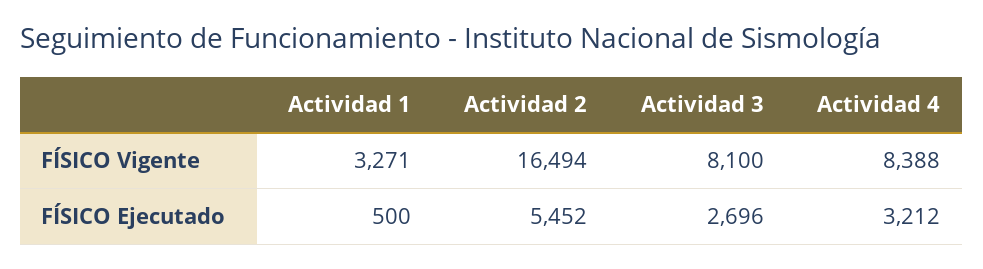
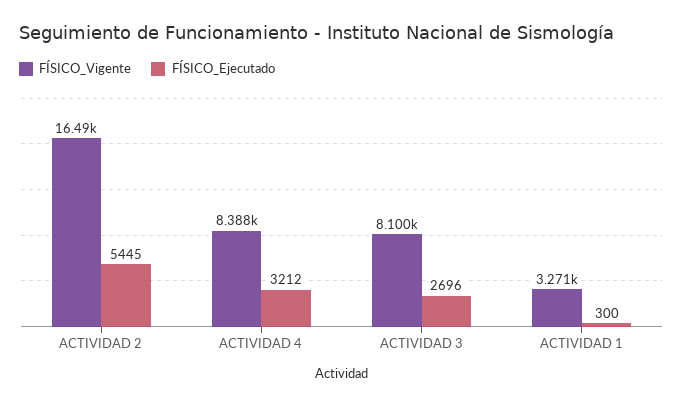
FÍSICO Ejecutado, Actividad 1: 500 -> 300
FÍSICO Ejecutado, Actividad 2: 5452 -> 5445

